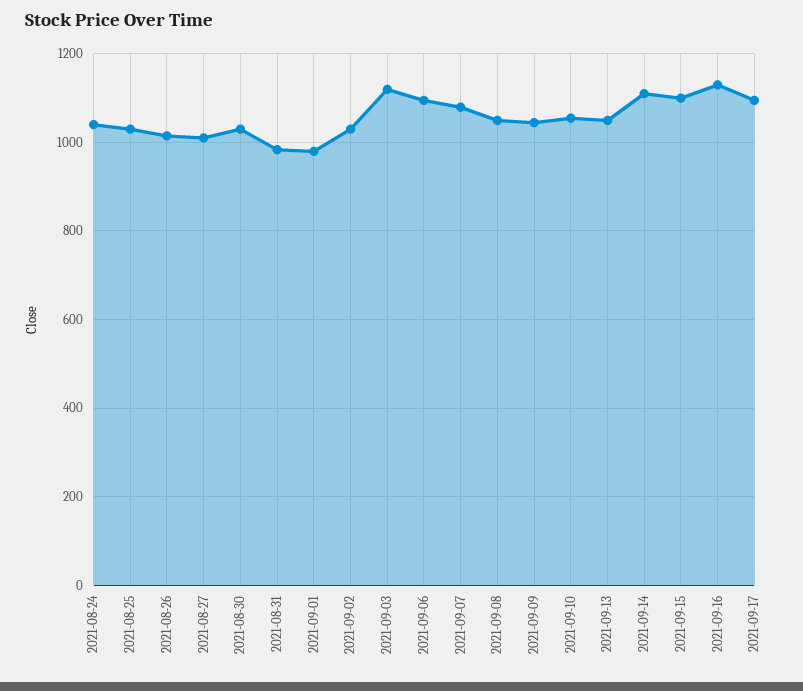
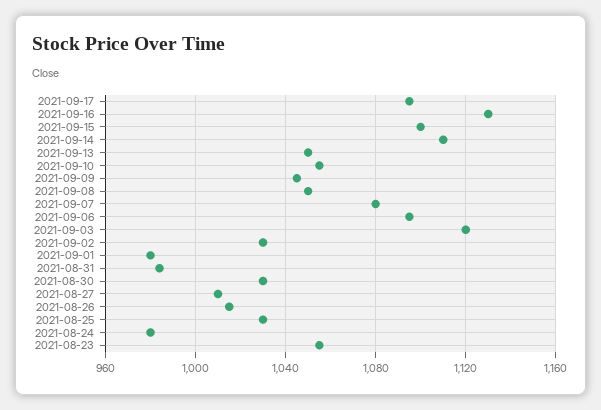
2021-08-24: 1040 -> 980
2021-08-23: none -> 1055

